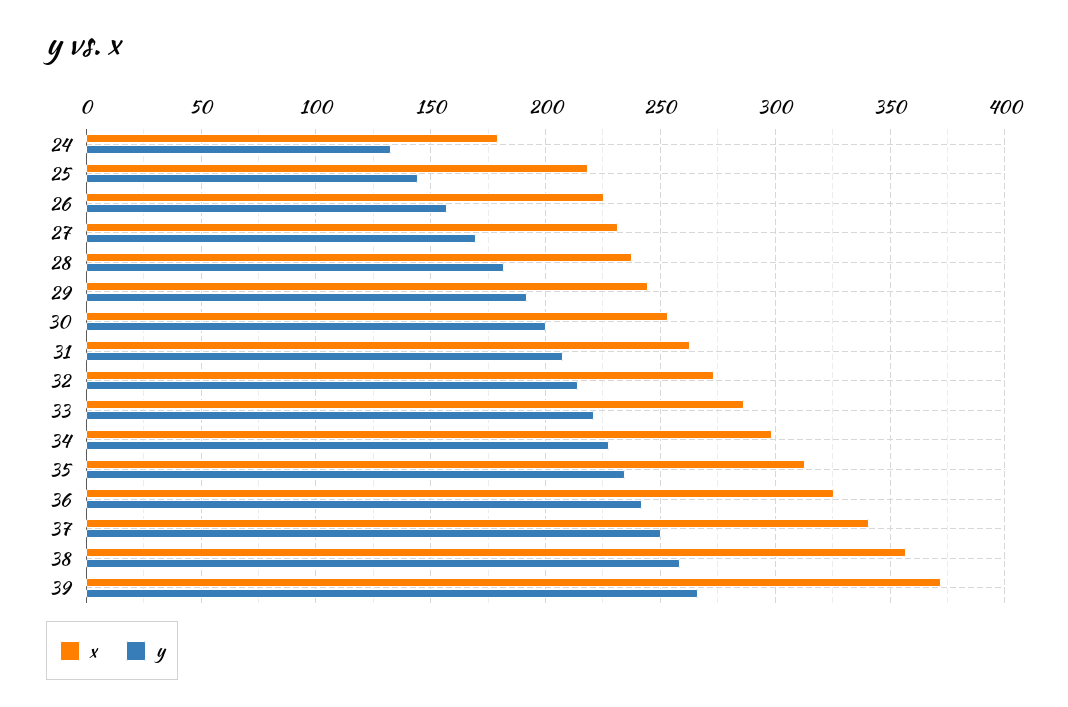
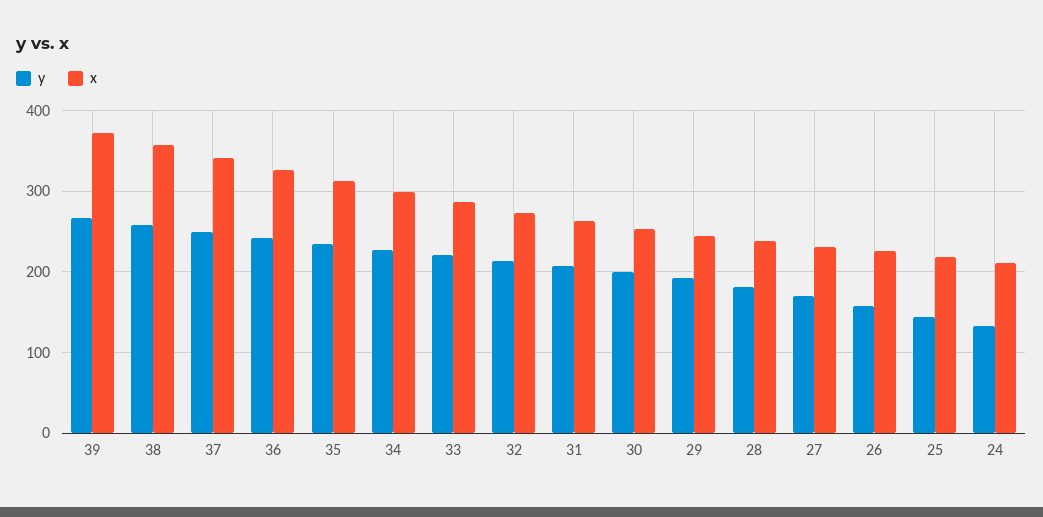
x, 24: 180 -> 210

